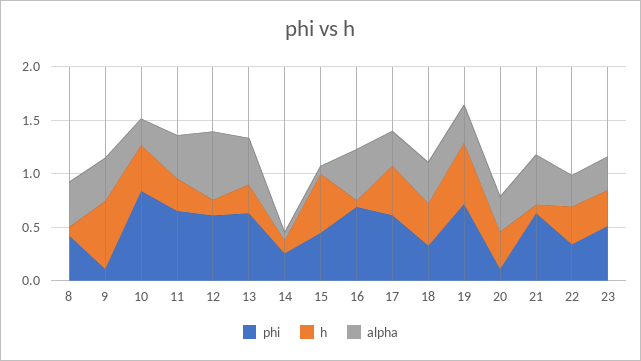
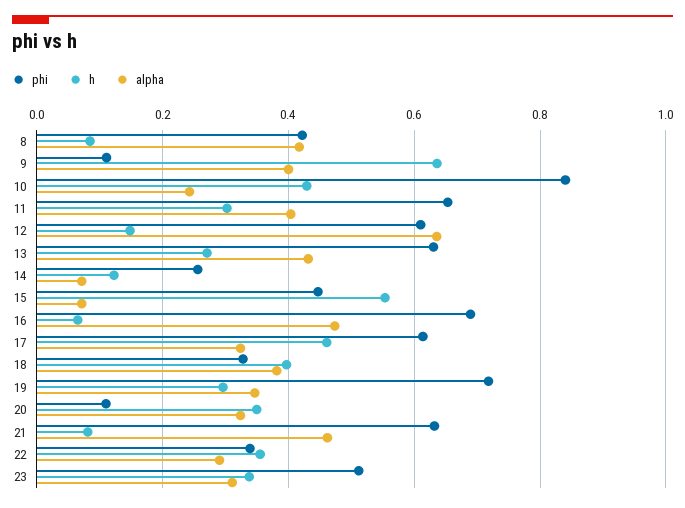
h, 19: 0.6 -> 0.3

